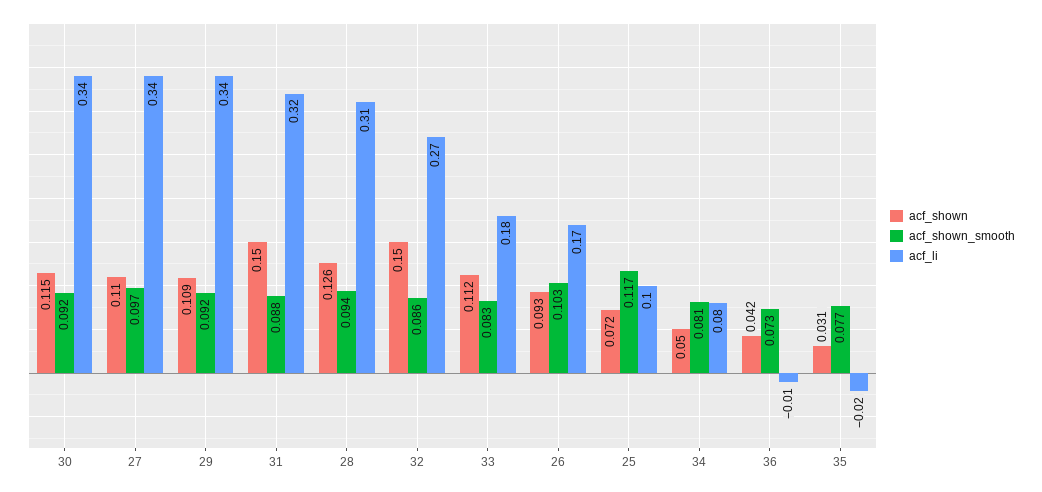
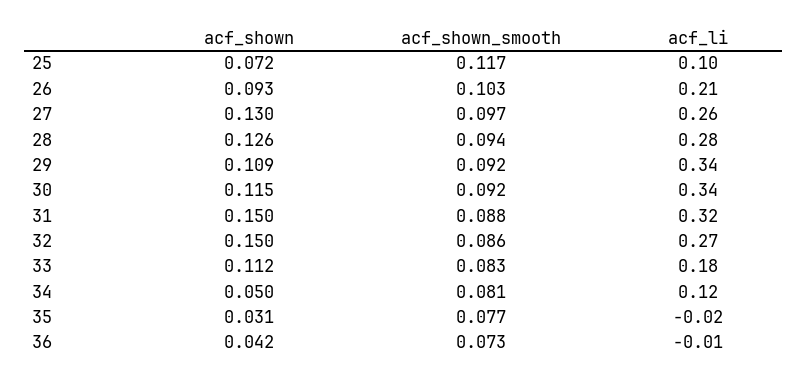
acf_shown, 27: 0.11 -> 0.13
acf_li, 27: 0.34 -> 0.26
acf_li, 28: 0.31 -> 0.28
acf_li, 26: 0.17 -> 0.21
acf_li, 34: 0.08 -> 0.12

